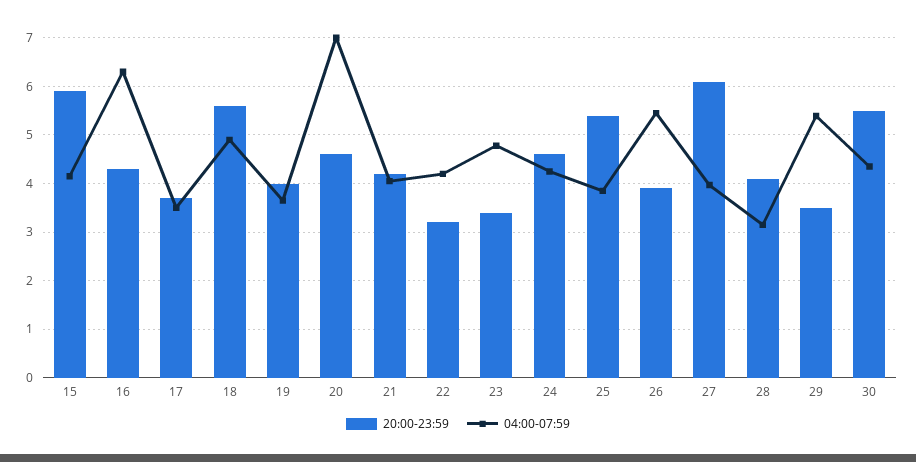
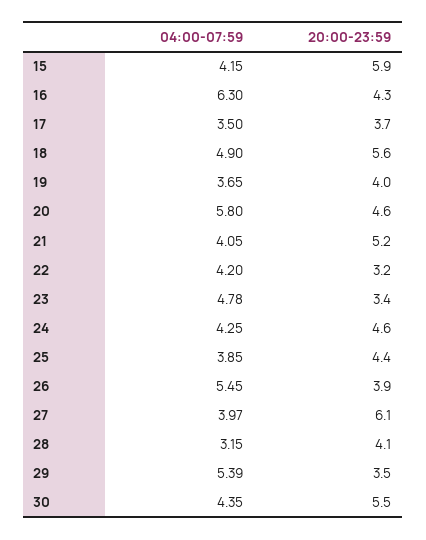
04:00-07:59, 20: 7 -> 5.8
20:00-23:59, 21: 4.2 -> 5.2
20:00-23:59, 25: 5.4 -> 4.4

